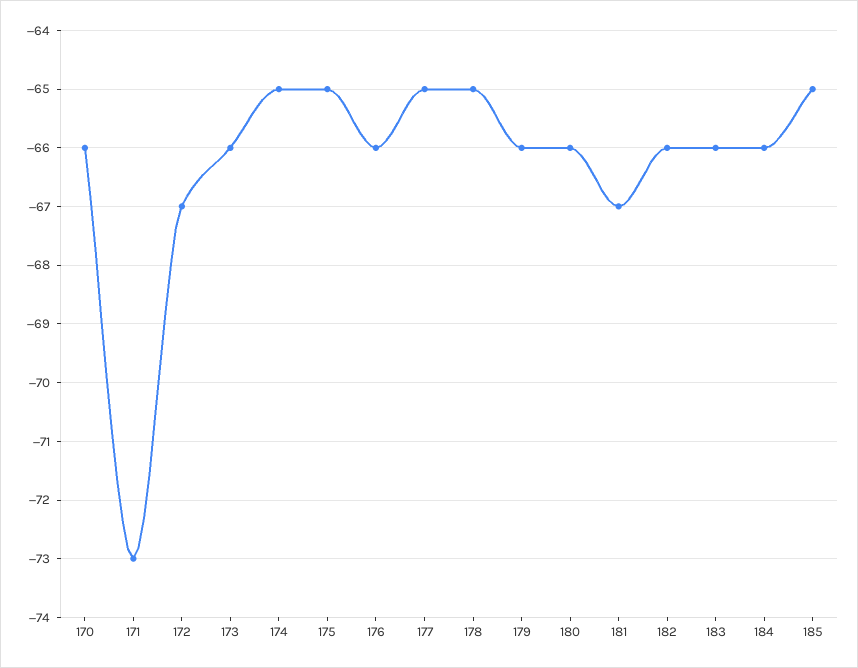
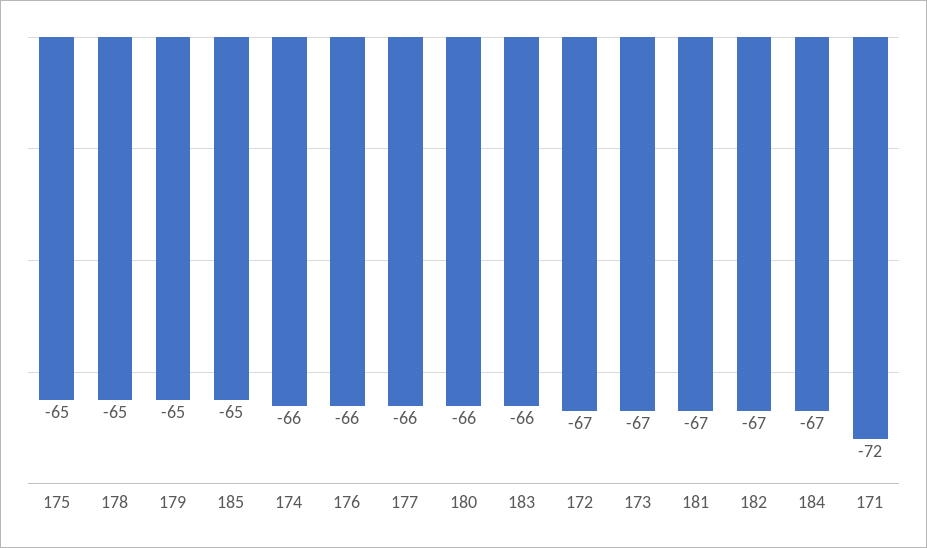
170: -66 -> none
171: -73 -> -72
173: -66 -> -67
174: -65 -> -66
177: -65 -> -66
179: -66 -> -65
182: -66 -> -67
184: -66 -> -67

